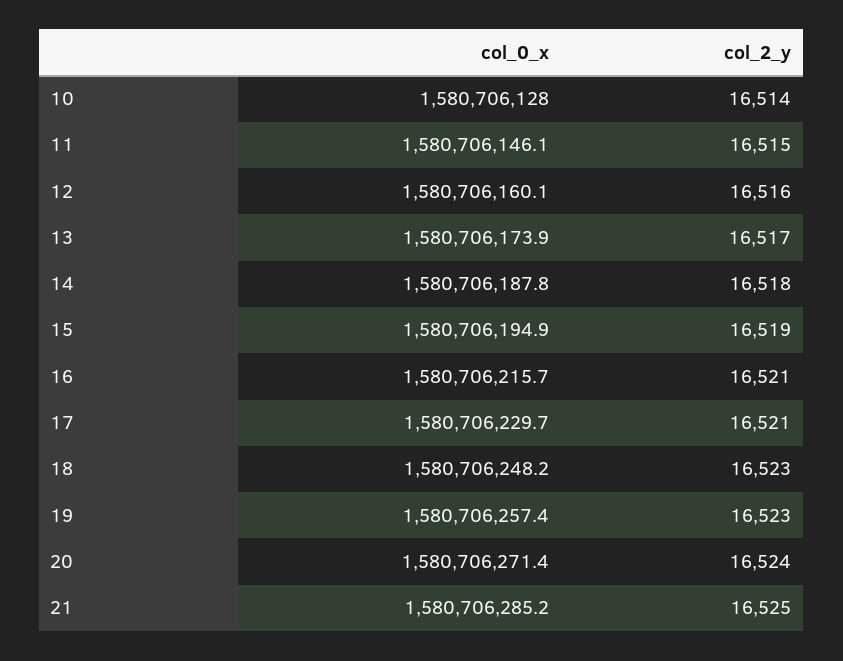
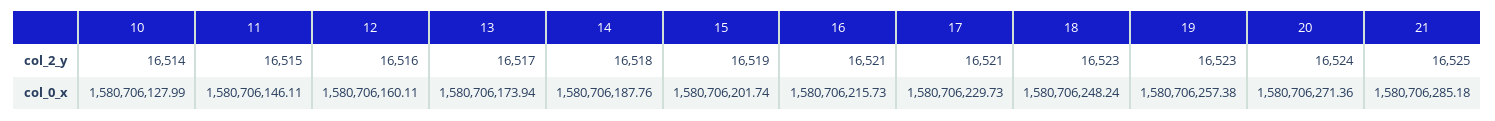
col_0_x, 15: 1580706194.9 -> 1580706201.74

